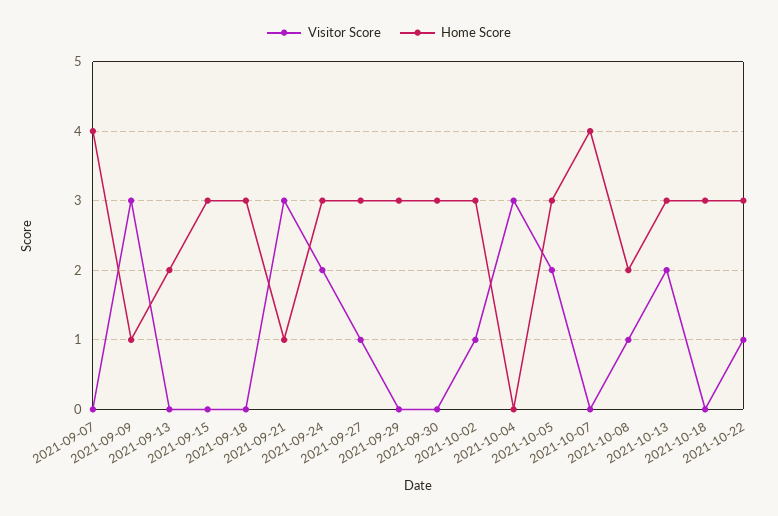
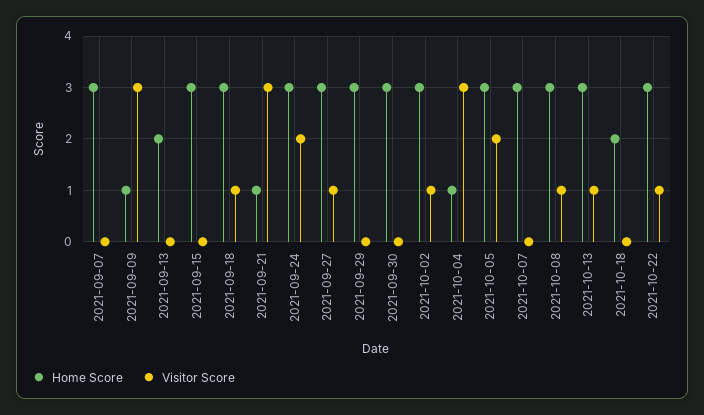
Home Score, 2021-09-07: 4 -> 3
Visitor Score, 2021-09-18: 0 -> 1
Home Score, 2021-10-04: 0 -> 1
Home Score, 2021-10-07: 4 -> 3
Home Score, 2021-10-08: 2 -> 3
Visitor Score, 2021-10-13: 2 -> 1
Home Score, 2021-10-18: 3 -> 2

